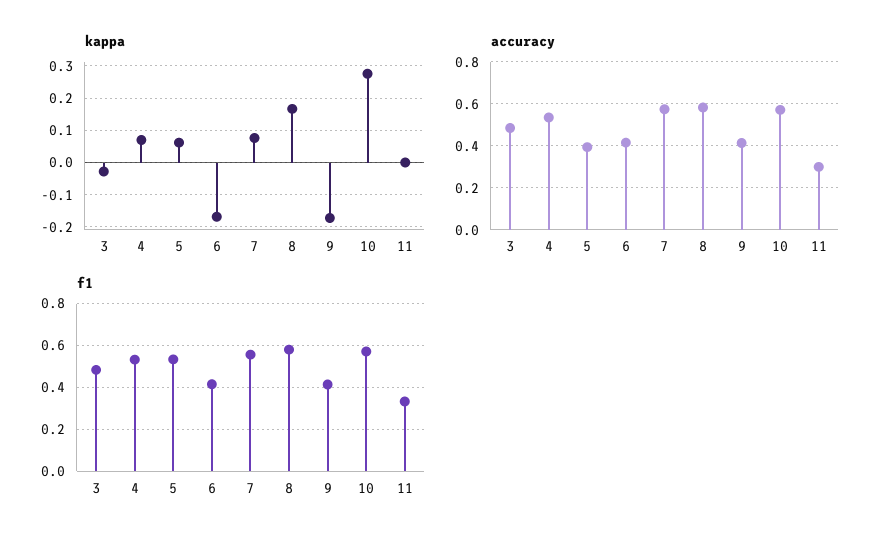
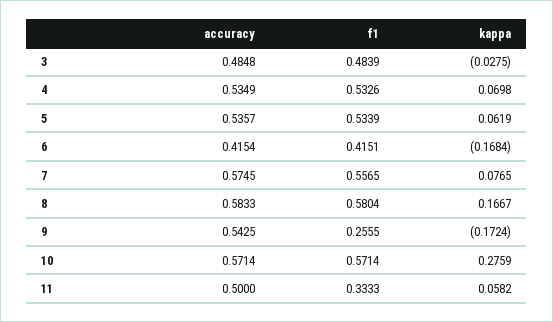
kappa, 11: 0 -> 0.0582
accuracy, 5: 0.4 -> 0.5357
accuracy, 9: 0.4 -> 0.5425
accuracy, 11: 0.3 -> 0.5
f1, 9: 0.4 -> 0.2555

